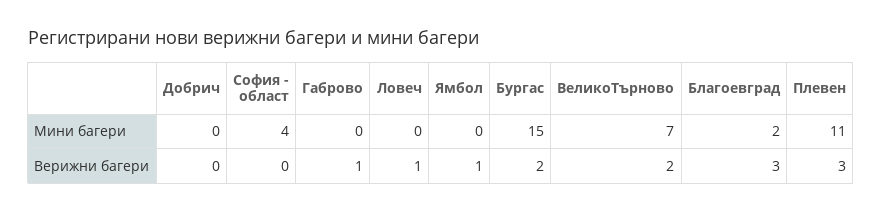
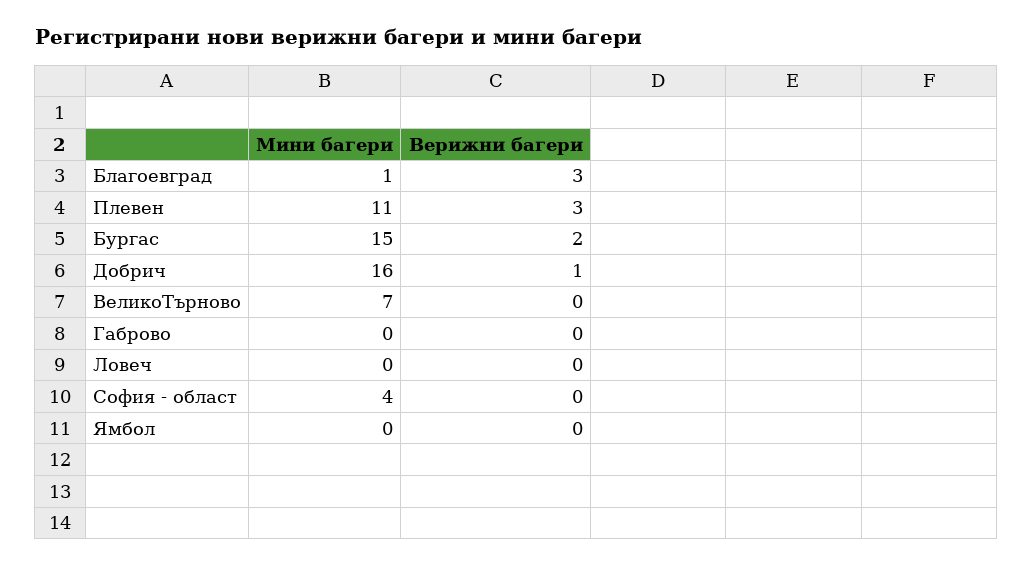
Добрич, Мини багери: 0 -> 16
Благоевград, Мини багери: 2 -> 1
Добрич, Верижни багери: 0 -> 1
Габрово, Верижни багери: 1 -> 0
Ловеч, Верижни багери: 1 -> 0
Ямбол, Верижни багери: 1 -> 0
ВеликоТърново, Верижни багери: 2 -> 0

